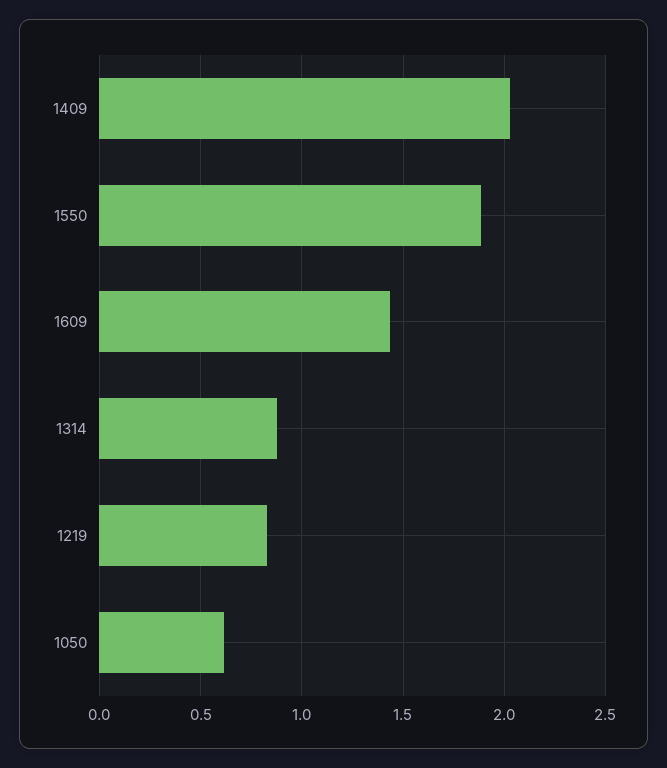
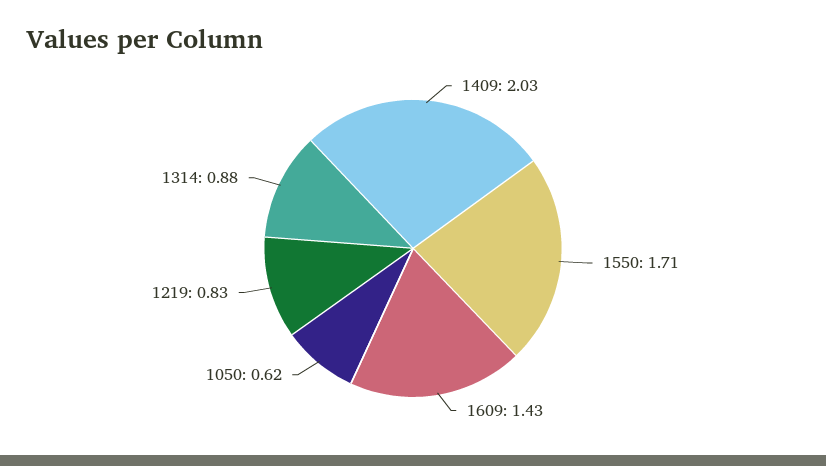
1550: 1.9 -> 1.71

